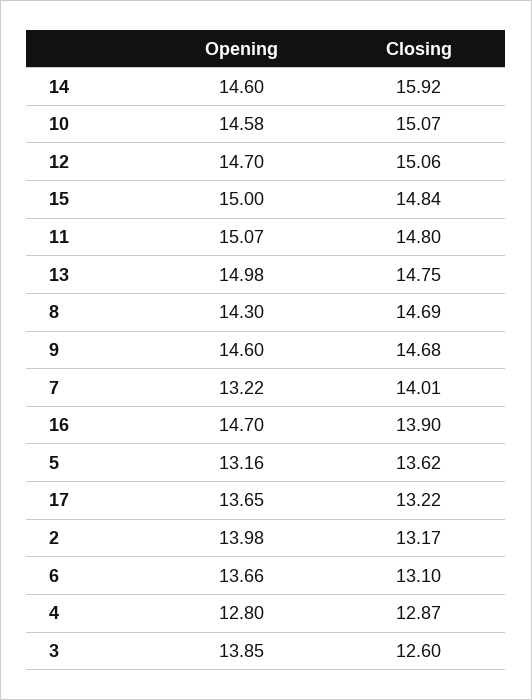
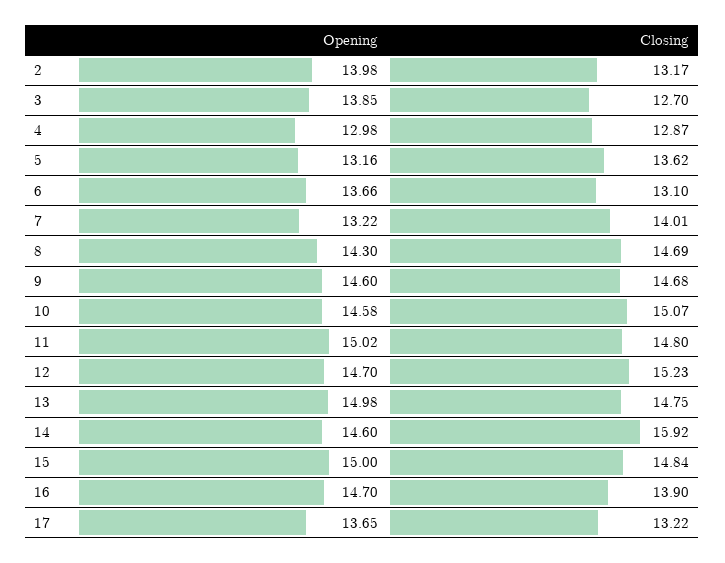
Closing, 12: 15.06 -> 15.23
Opening, 11: 15.07 -> 15.02
Opening, 4: 12.8 -> 12.98
Closing, 3: 12.6 -> 12.7

